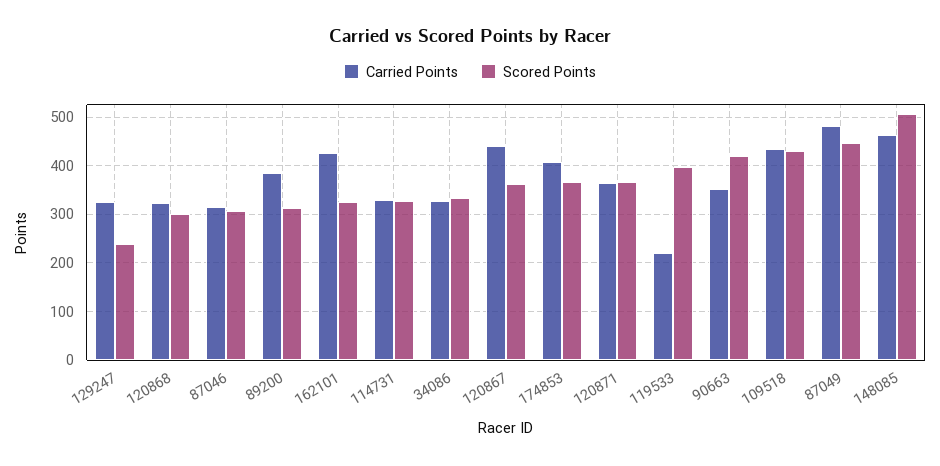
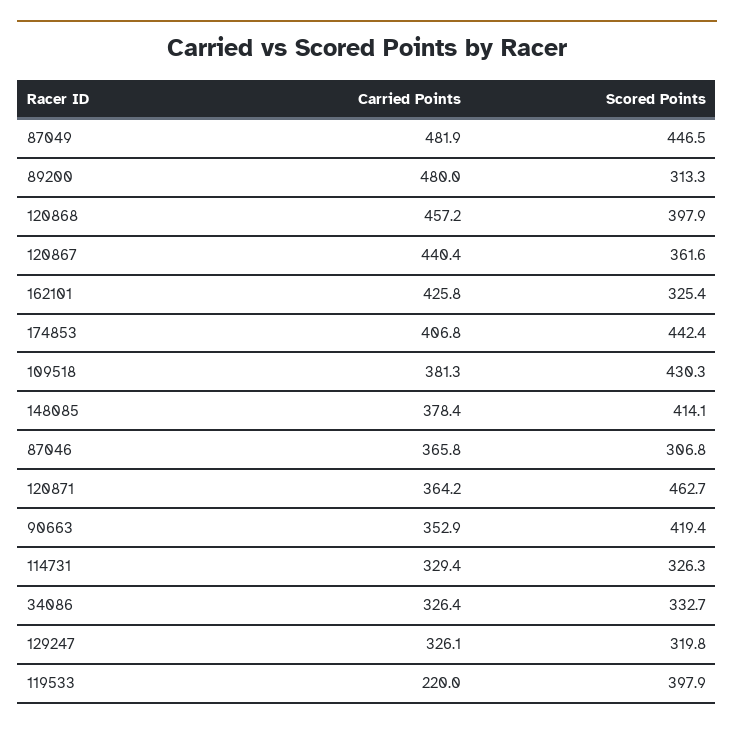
Scored Points, 129247: 240 -> 319.8
Carried Points, 120868: 320 -> 457.2
Scored Points, 120868: 300 -> 397.9
Carried Points, 87046: 320 -> 365.8
Carried Points, 89200: 380 -> 480
Scored Points, 174853: 360 -> 442.4
Scored Points, 120871: 360 -> 462.7
Carried Points, 109518: 440 -> 381.3
Carried Points, 148085: 460 -> 378.4
Scored Points, 148085: 500 -> 414.1

